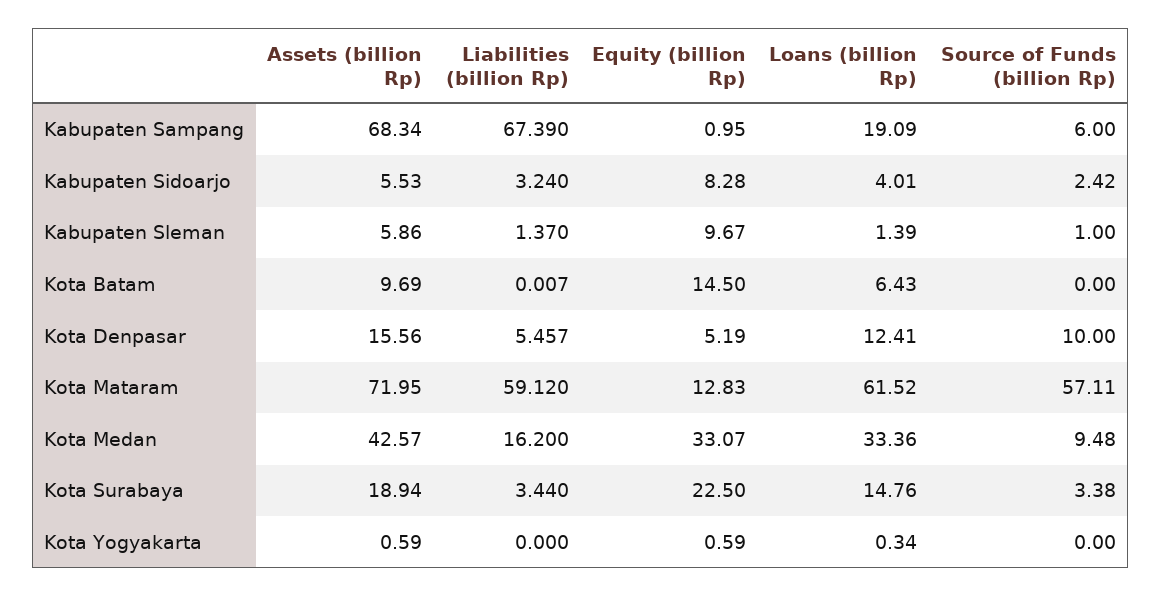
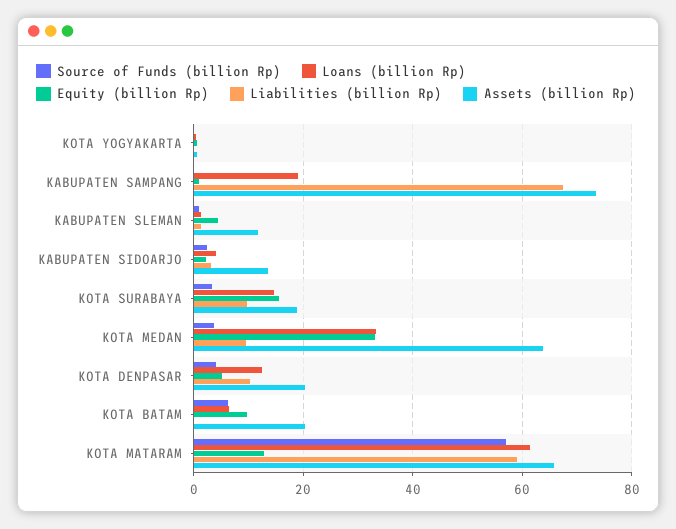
Assets (billion Rp), Kabupaten Sampang: 68.34 -> 74
Source of Funds (billion Rp), Kabupaten Sampang: 6 -> 0
Assets (billion Rp), Kabupaten Sidoarjo: 5.53 -> 14
Equity (billion Rp), Kabupaten Sidoarjo: 8.28 -> 2
Assets (billion Rp), Kabupaten Sleman: 5.86 -> 12
Equity (billion Rp), Kabupaten Sleman: 9.67 -> 4
Assets (billion Rp), Kota Batam: 9.69 -> 20
Equity (billion Rp), Kota Batam: 14.5 -> 10
Source of Funds (billion Rp), Kota Batam: 0 -> 6
Assets (billion Rp), Kota Denpasar: 15.56 -> 20
Liabilities (billion Rp), Kota Denpasar: 5.457 -> 10
Source of Funds (billion Rp), Kota Denpasar: 10 -> 4
Assets (billion Rp), Kota Mataram: 71.95 -> 66
Assets (billion Rp), Kota Medan: 42.57 -> 64
Liabilities (billion Rp), Kota Medan: 16.2 -> 10
Source of Funds (billion Rp), Kota Medan: 9.48 -> 4
Liabilities (billion Rp), Kota Surabaya: 3.44 -> 10
Equity (billion Rp), Kota Surabaya: 22.5 -> 16

